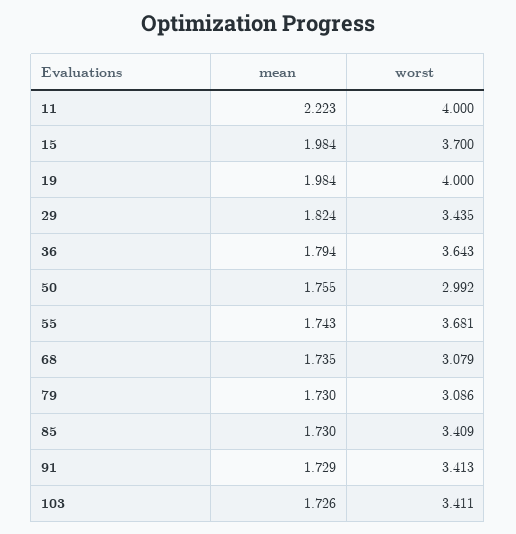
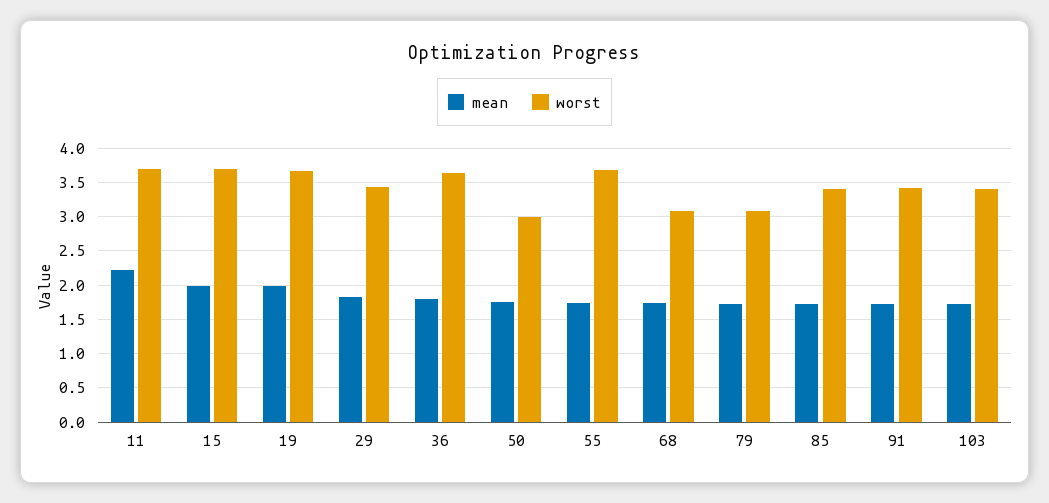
worst, 11: 4 -> 3.7
worst, 19: 4 -> 3.7

